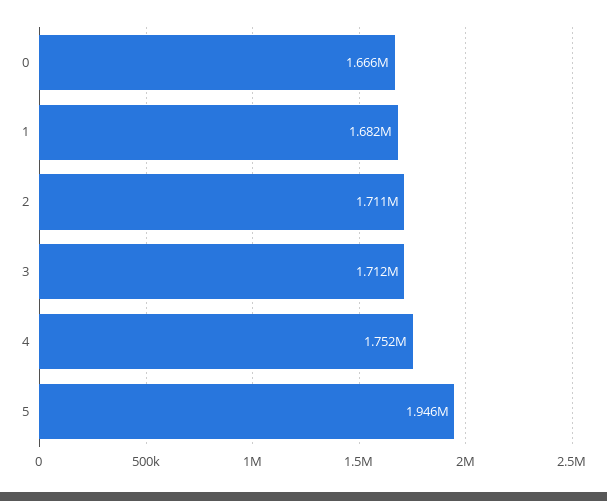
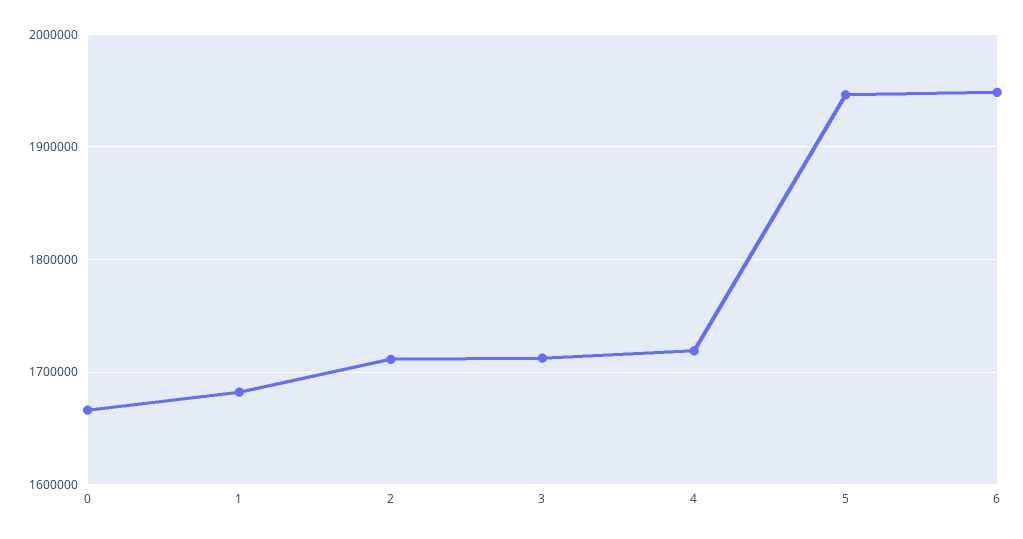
4: 1752000 -> 1720000
6: none -> 1950000

